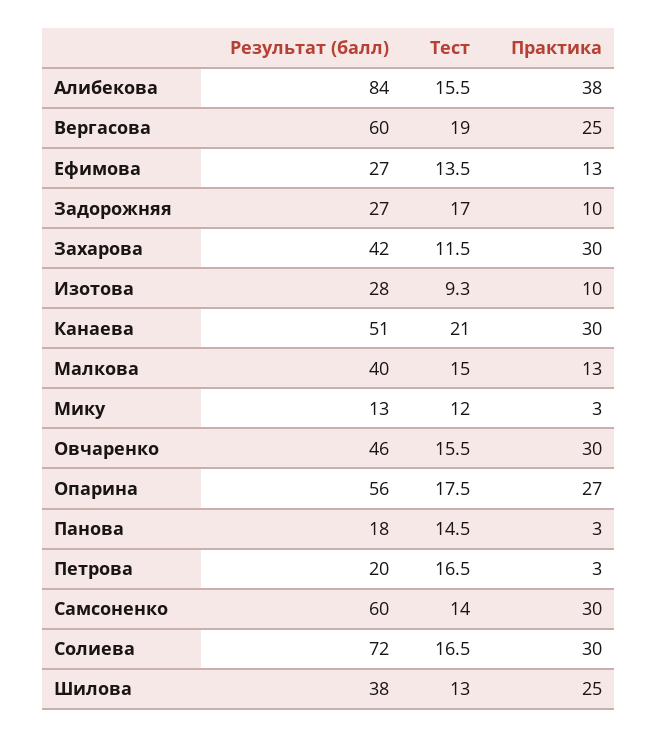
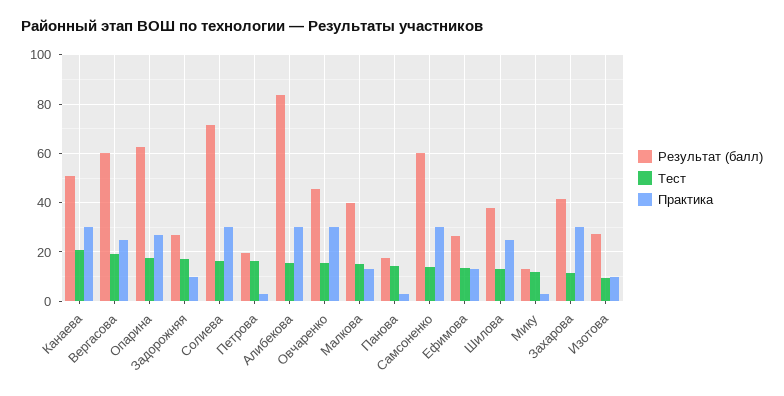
Практика, Алибекова: 38 -> 30
Результат (балл), Опарина: 56 -> 62.5

